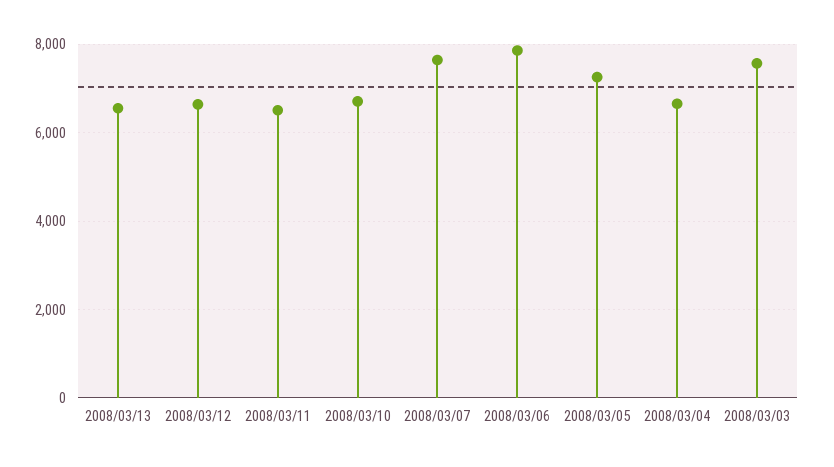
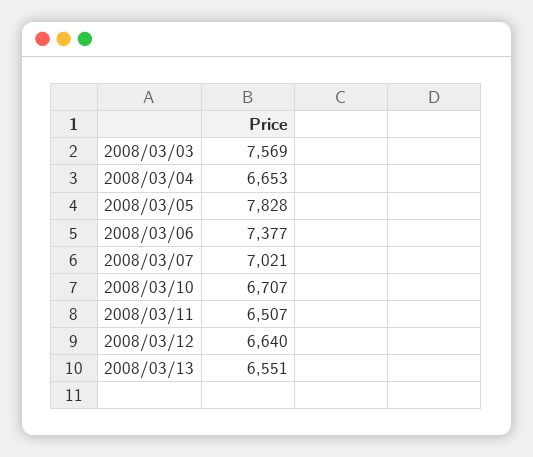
2008/03/07: 7600 -> 7021
2008/03/06: 7800 -> 7377
2008/03/05: 7200 -> 7828

